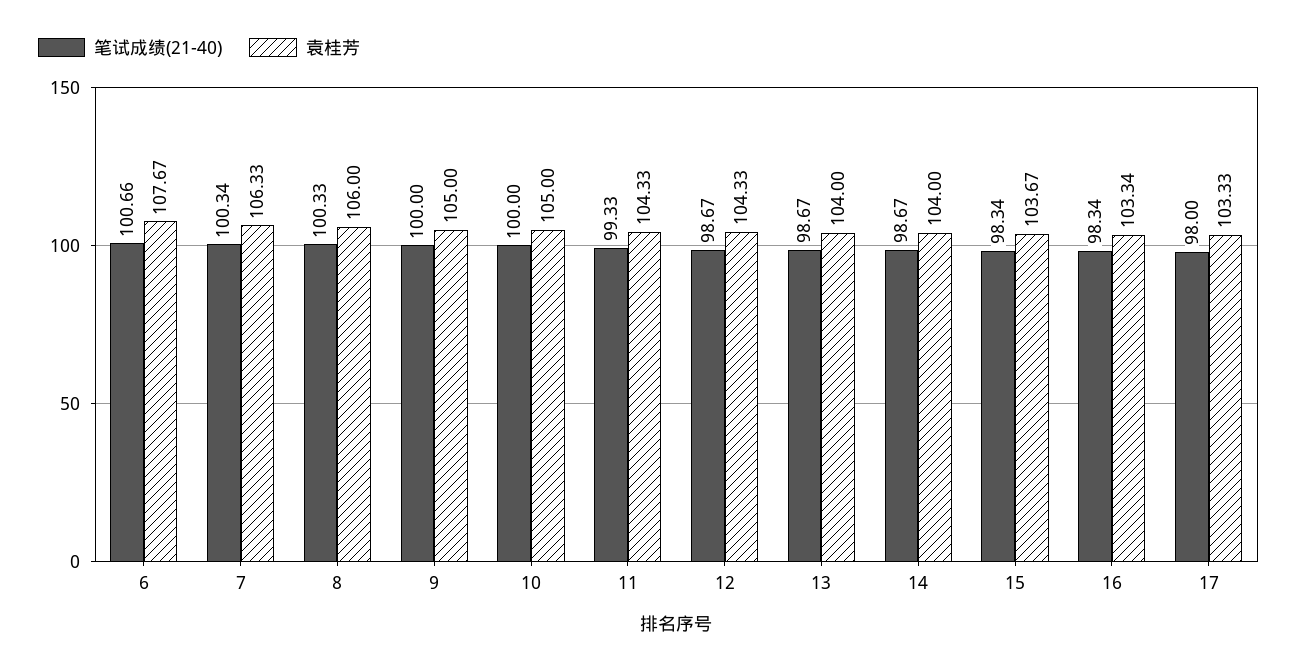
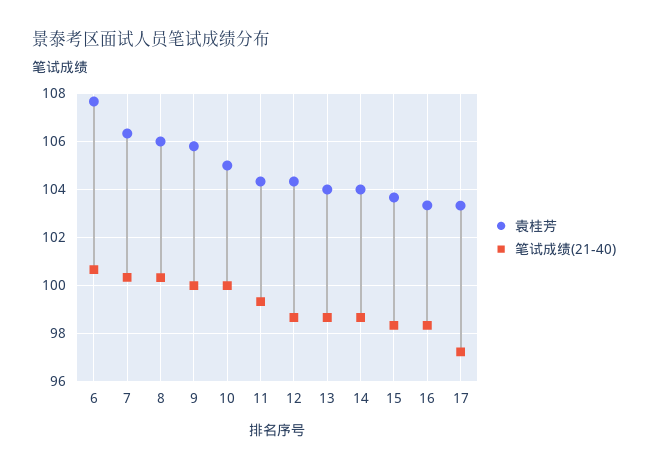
袁桂芳, 9: 105 -> 105.75
笔试成绩(21-40), 17: 98 -> 97.25

